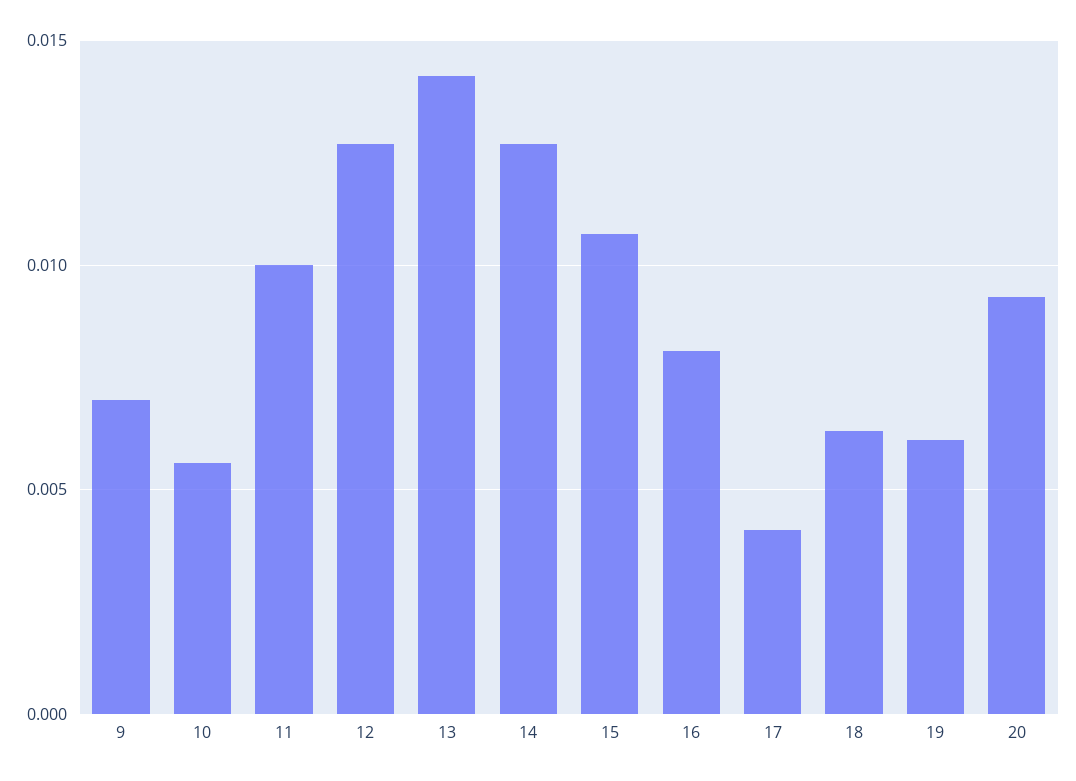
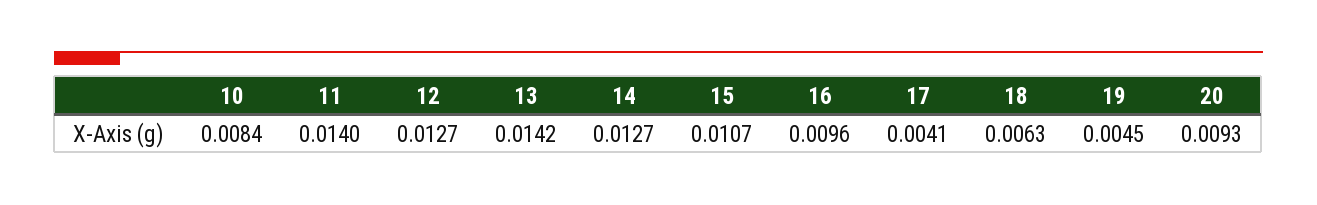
9: 0.007 -> none
10: 0.0055 -> 0.0084
11: 0.01 -> 0.014
16: 0.008 -> 0.0096
19: 0.006 -> 0.0045

